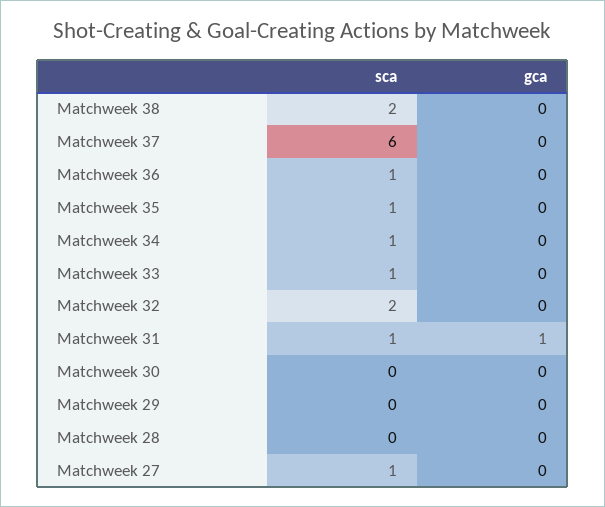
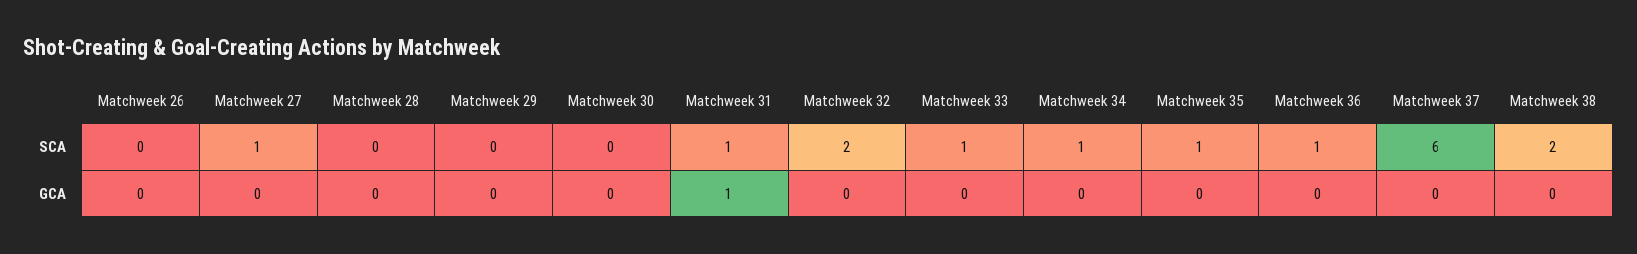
sca, Matchweek 26: none -> 0
gca, Matchweek 26: none -> 0

